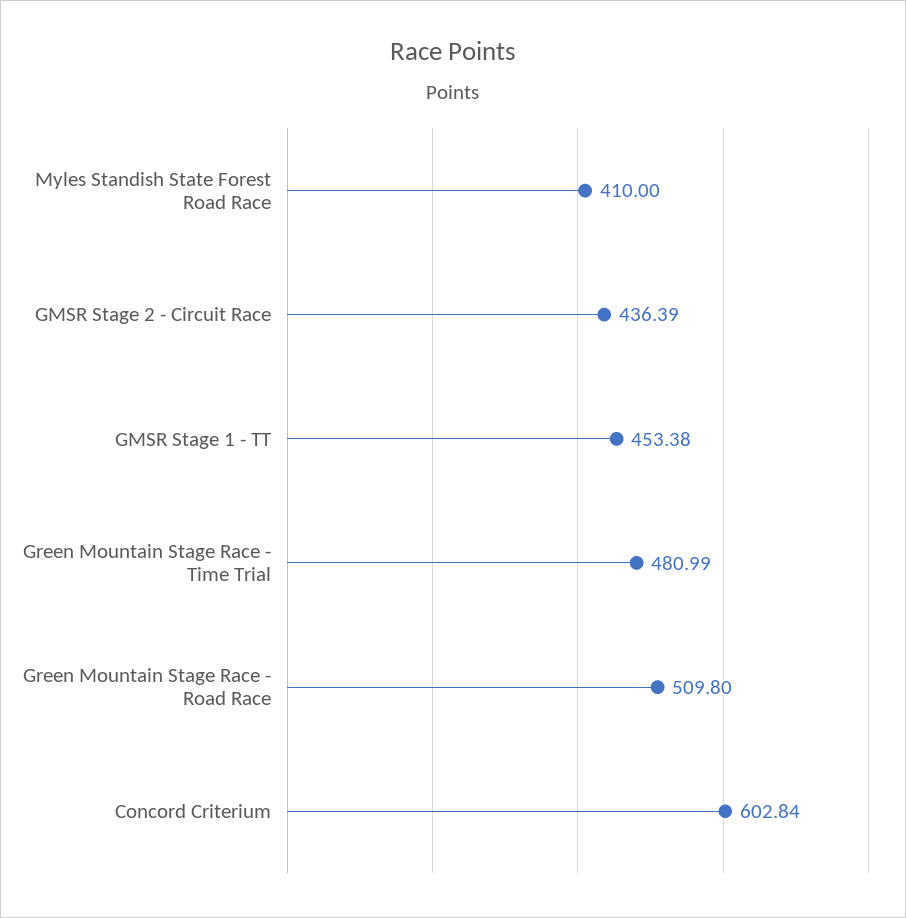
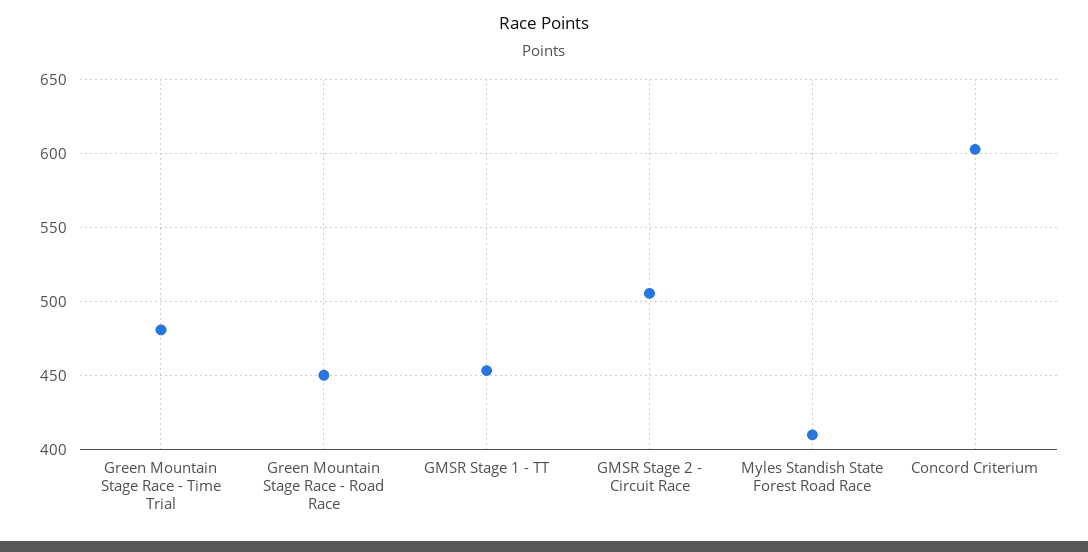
GMSR Stage 2 - Circuit Race: 436.39 -> 505
Green Mountain Stage Race - Road Race: 509.8 -> 450

